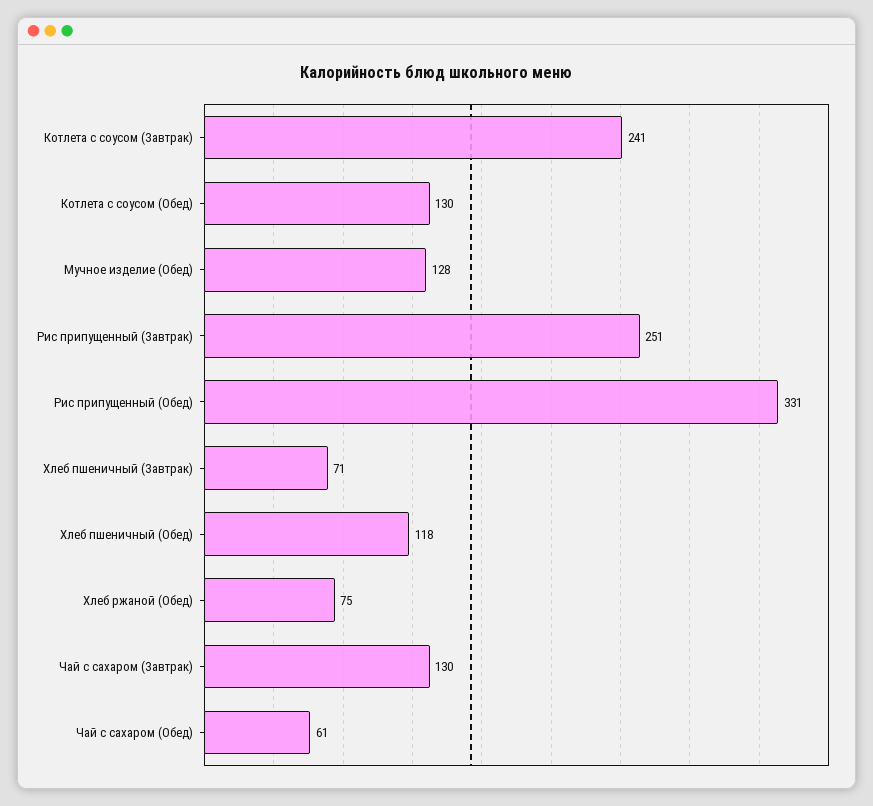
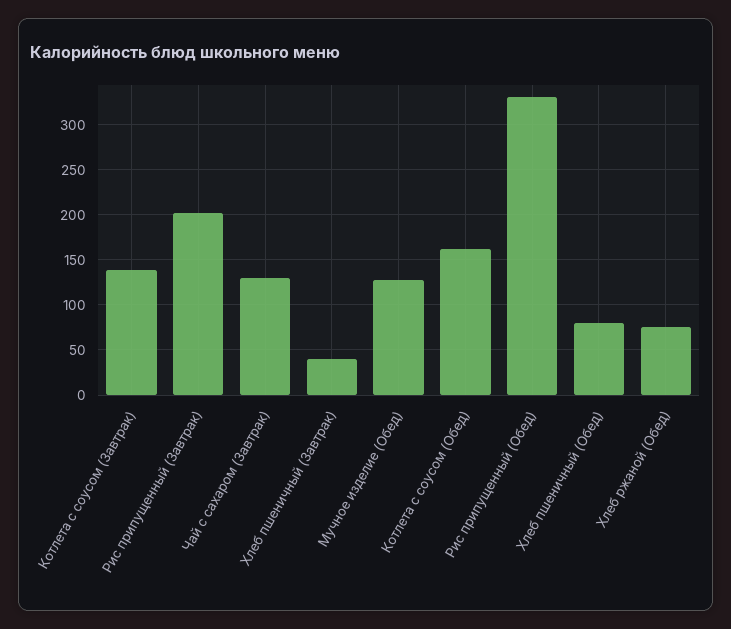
Котлета с соусом (Завтрак): 241 -> 140
Котлета с соусом (Обед): 130 -> 160
Рис припущенный (Завтрак): 251 -> 200
Хлеб пшеничный (Завтрак): 71 -> 40
Хлеб пшеничный (Обед): 118 -> 80
Чай с сахаром (Обед): 61 -> none

